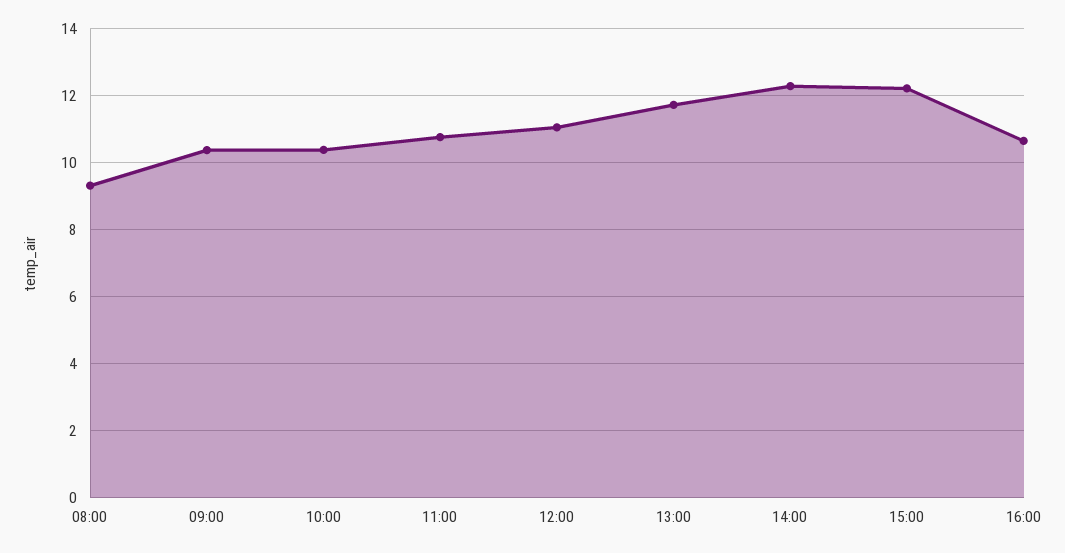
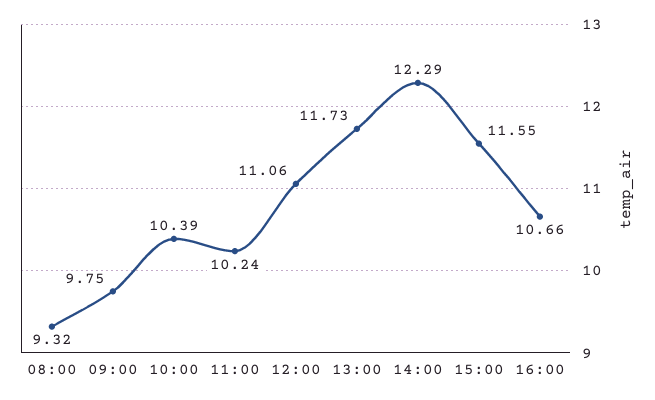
09:00: 10.4 -> 9.75
11:00: 10.8 -> 10.24
15:00: 12.2 -> 11.55

